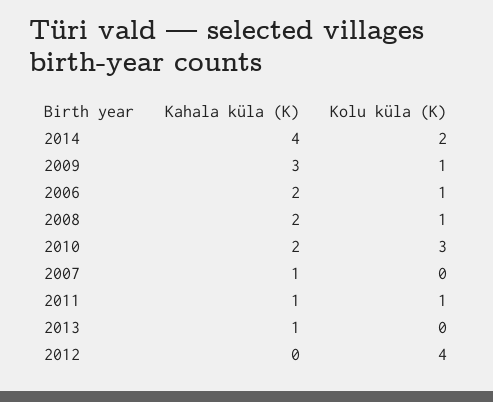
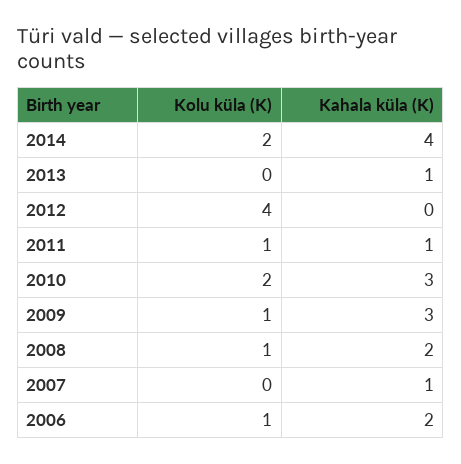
Kahala küla (K), 2010: 2 -> 3
Kolu küla (K), 2010: 3 -> 2

